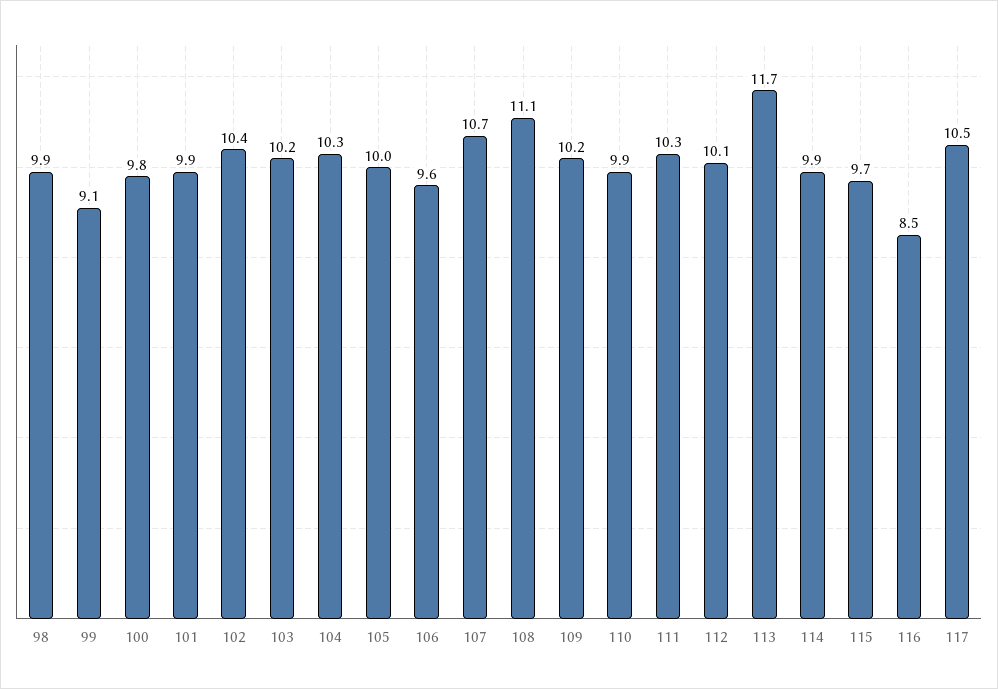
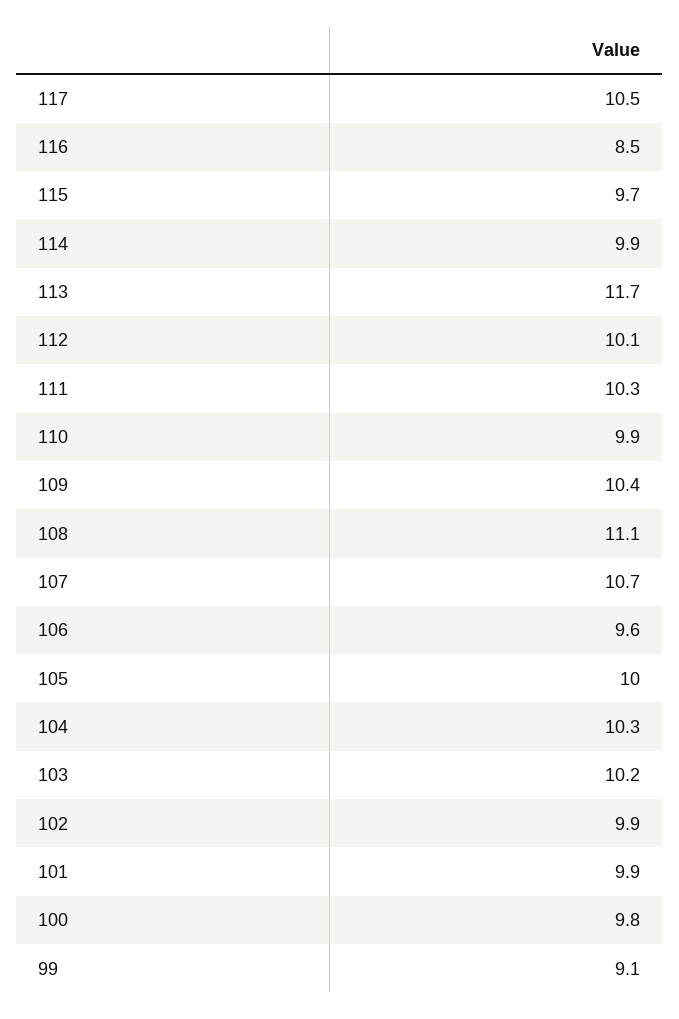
98: 9.9 -> none
102: 10.4 -> 9.9
109: 10.2 -> 10.4

